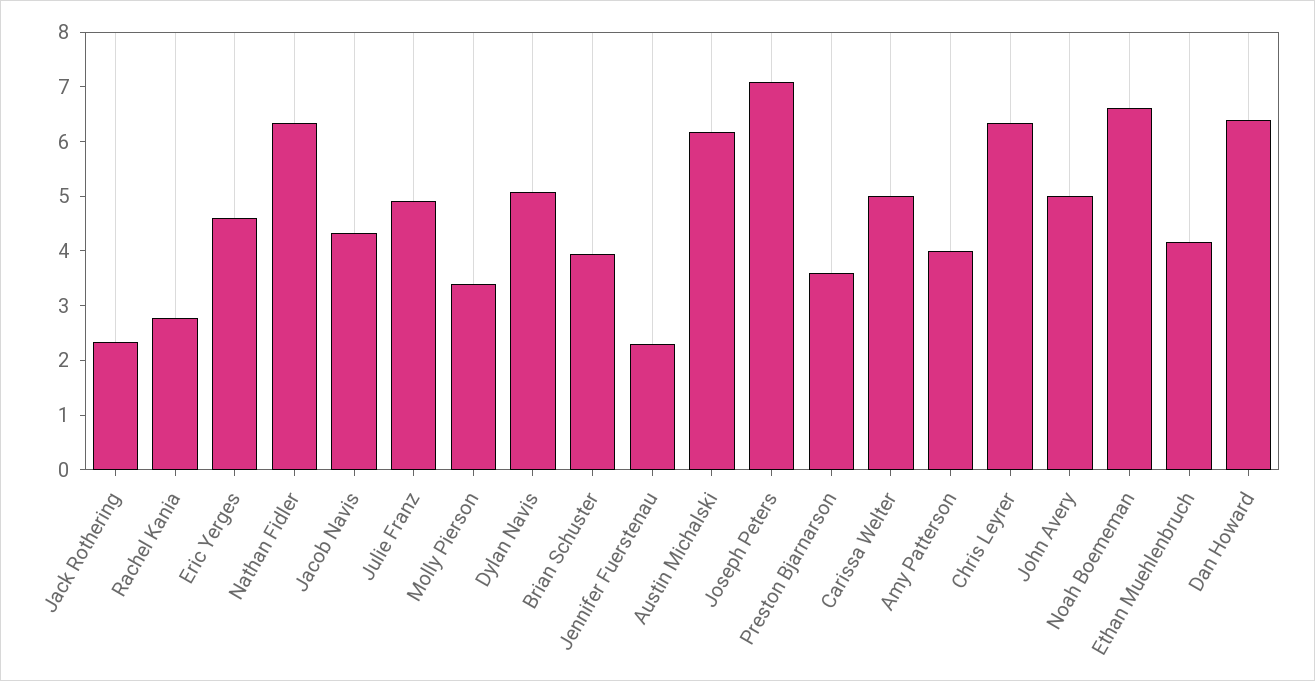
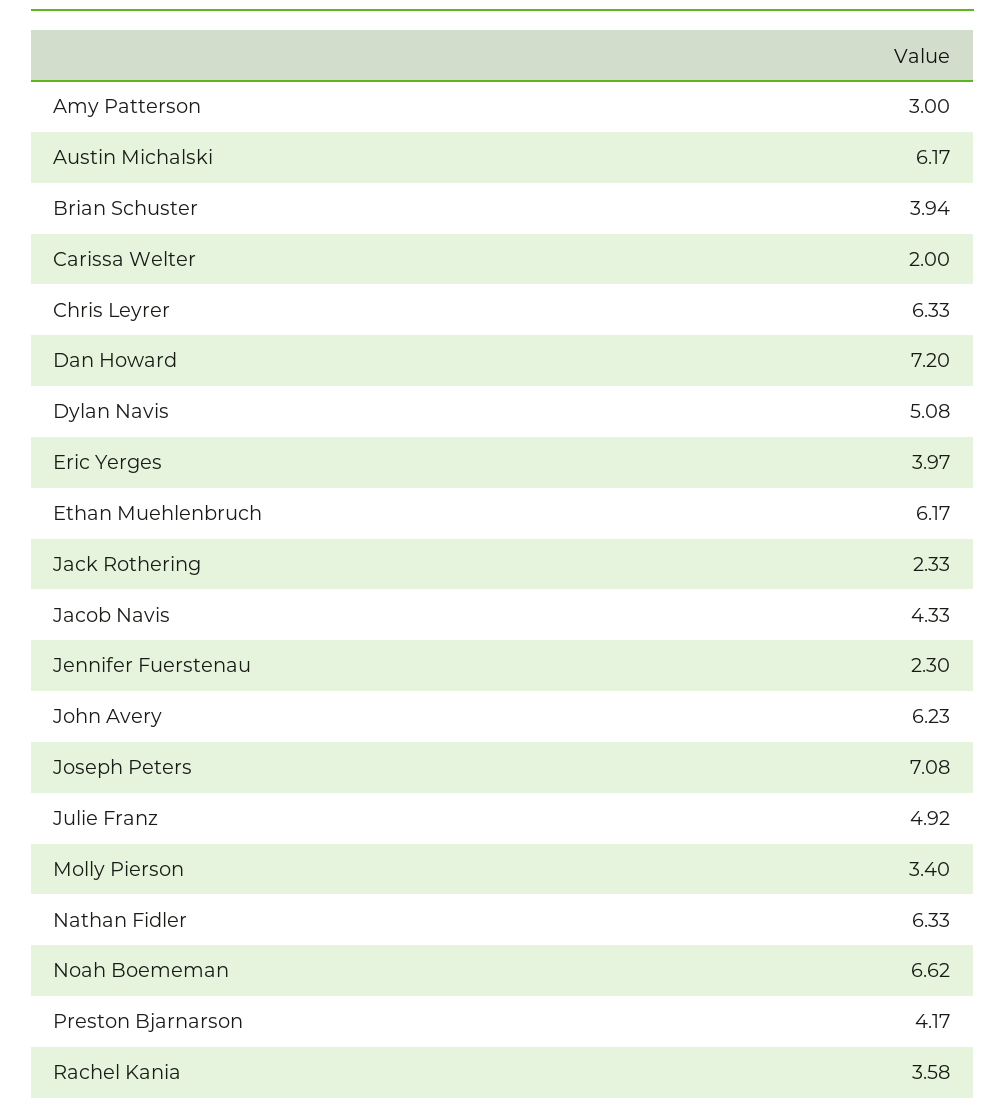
Rachel Kania: 2.8 -> 3.58
Eric Yerges: 4.6 -> 3.97
Preston Bjarnarson: 3.6 -> 4.17
Carissa Welter: 5 -> 2
Amy Patterson: 4 -> 3
John Avery: 5 -> 6.23
Ethan Muehlenbruch: 4.2 -> 6.17
Dan Howard: 6.4 -> 7.2

